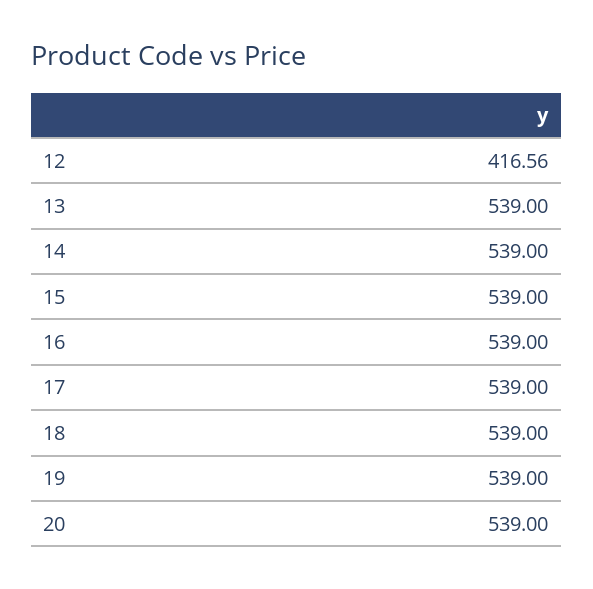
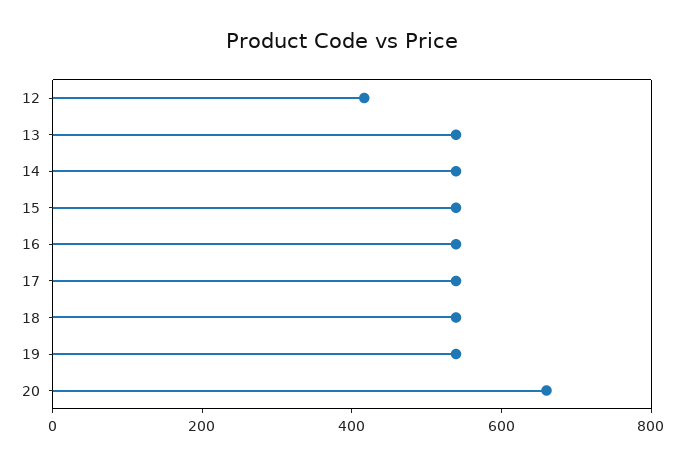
20: 539 -> 650

